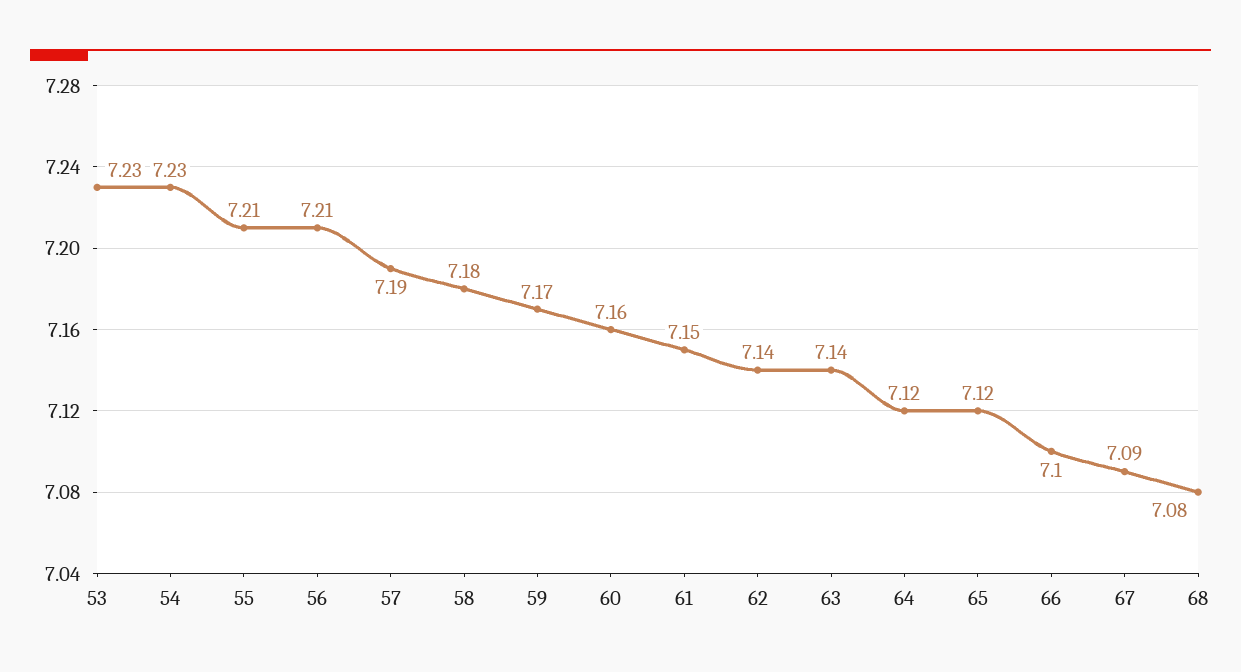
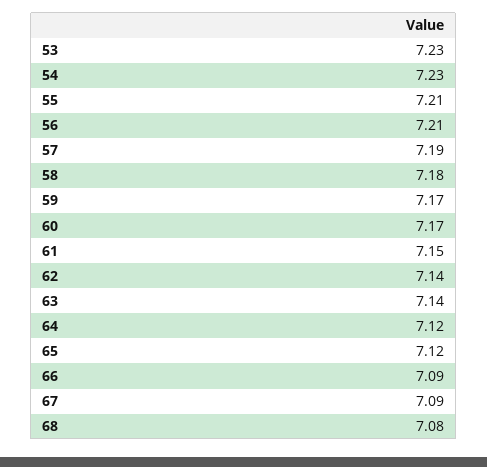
60: 7.16 -> 7.17
66: 7.1 -> 7.09

